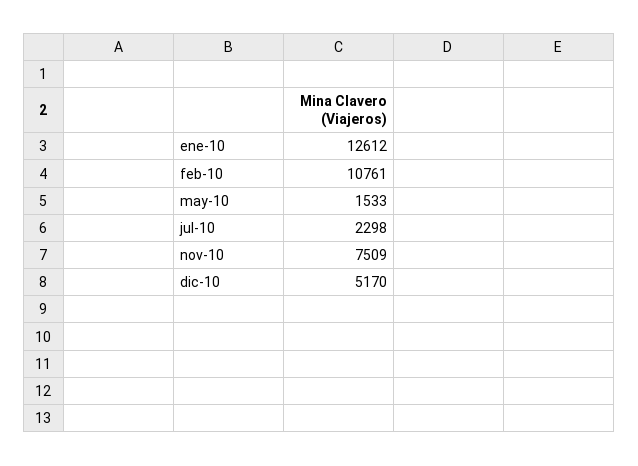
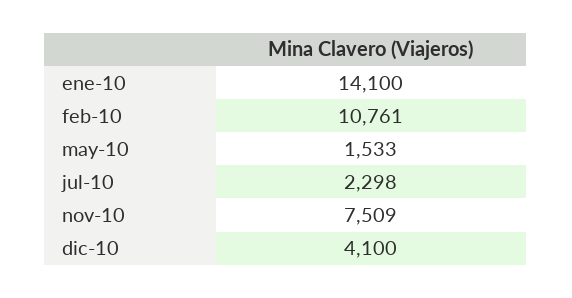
ene-10: 12612 -> 14100
dic-10: 5170 -> 4100

